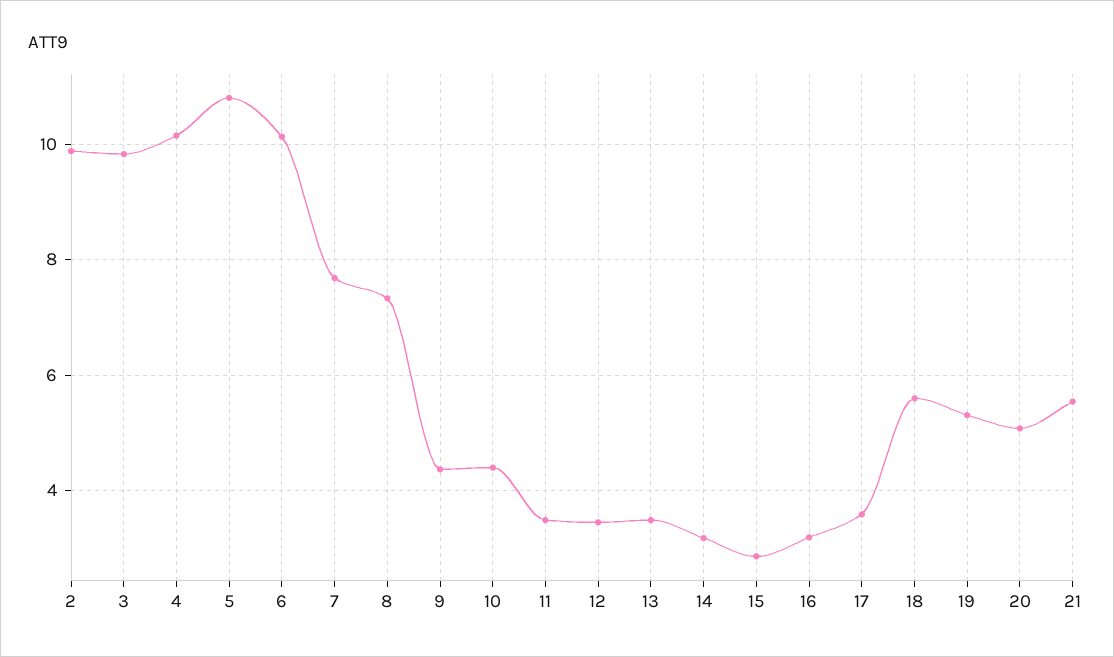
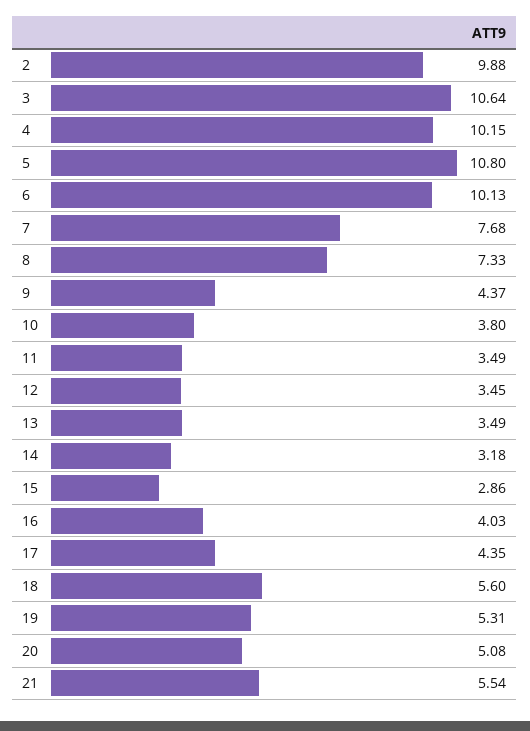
3: 9.8 -> 10.64
10: 4.4 -> 3.8
16: 3.2 -> 4.03
17: 3.6 -> 4.35

